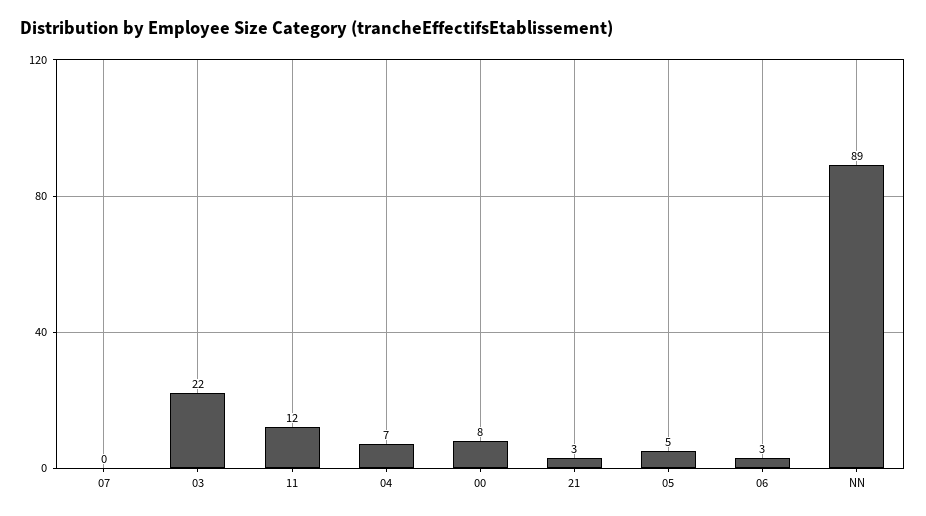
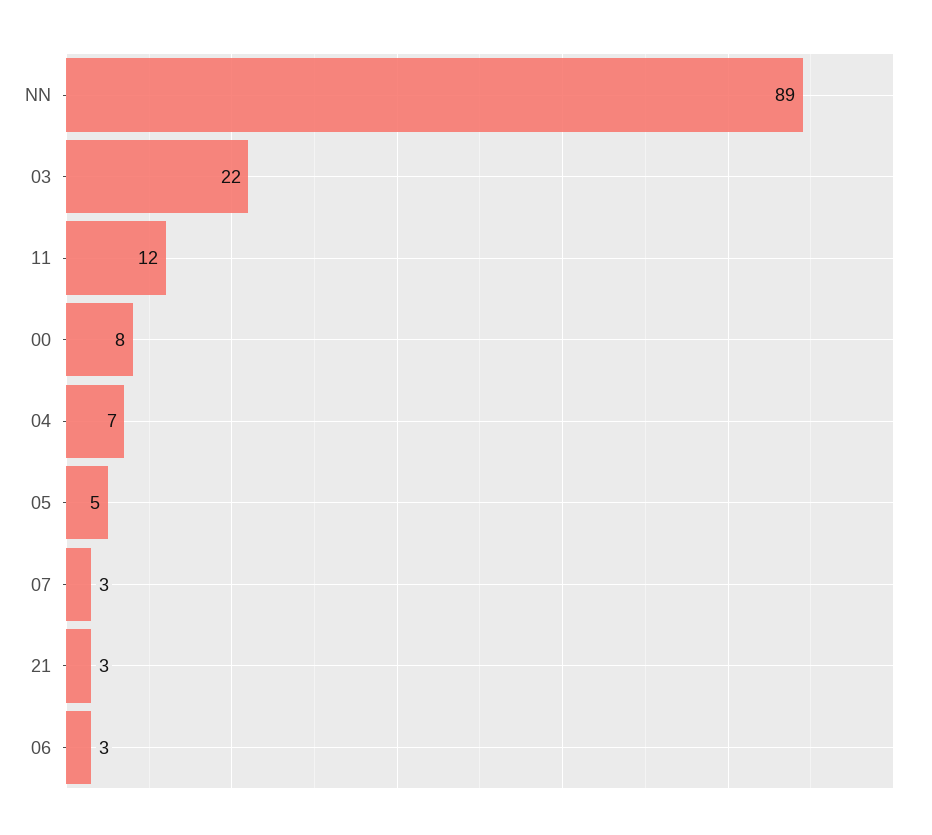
07: 0 -> 3

